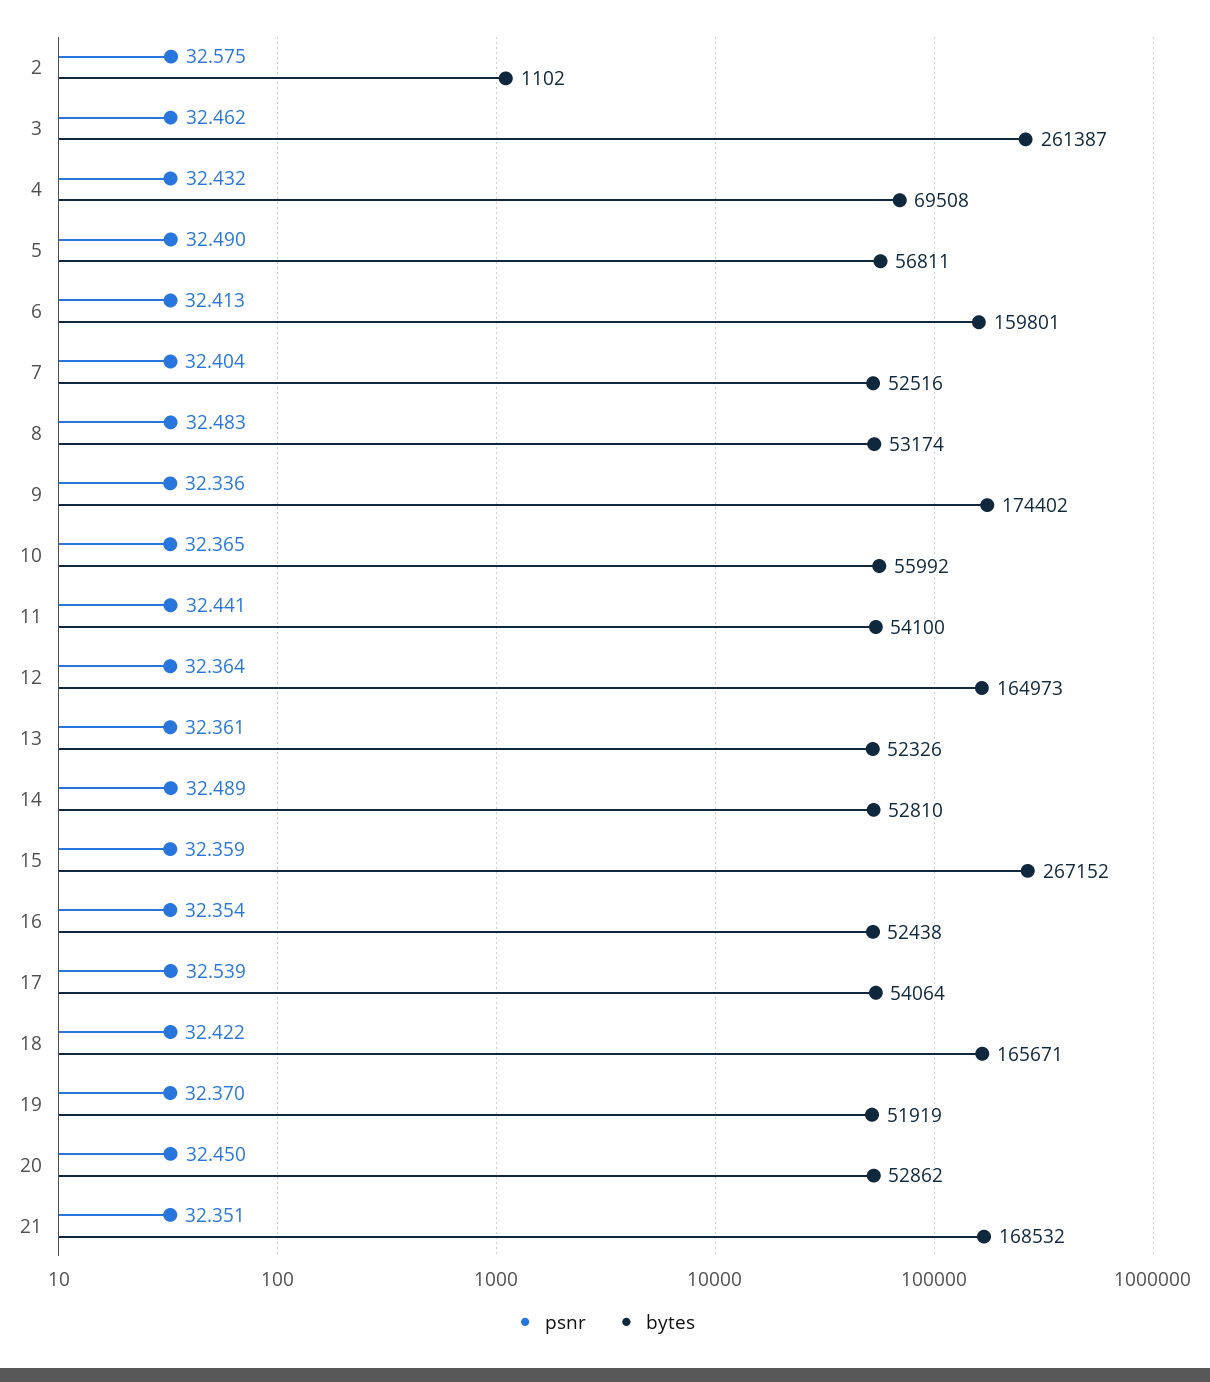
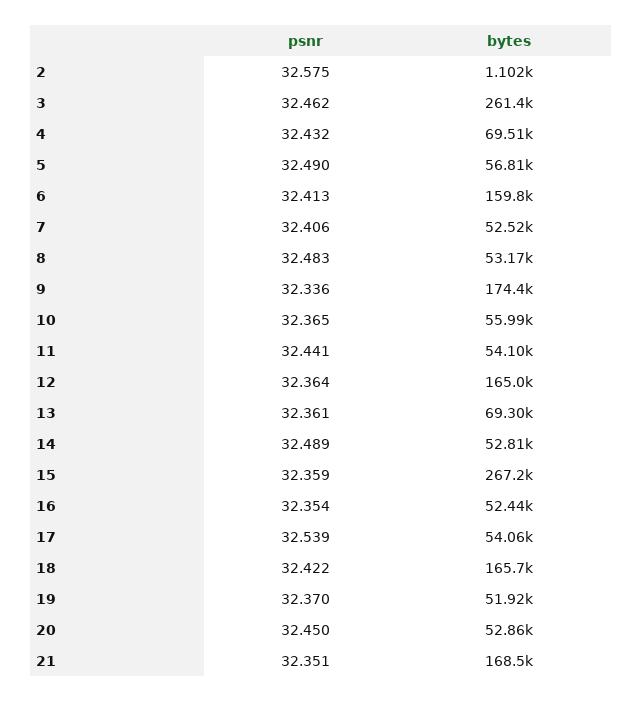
psnr, 7: 32.404 -> 32.406
bytes, 13: 52326 -> 69300

